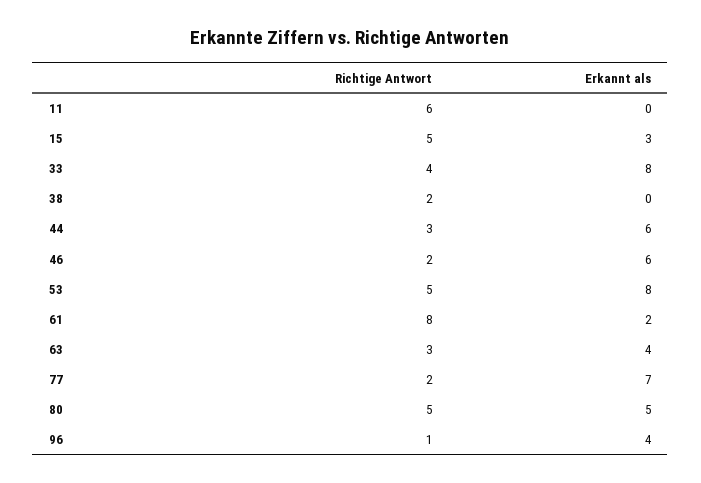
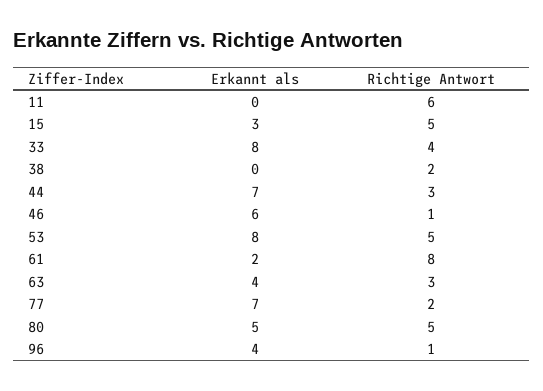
Erkannt als, 44: 6 -> 7
Richtige Antwort, 46: 2 -> 1

